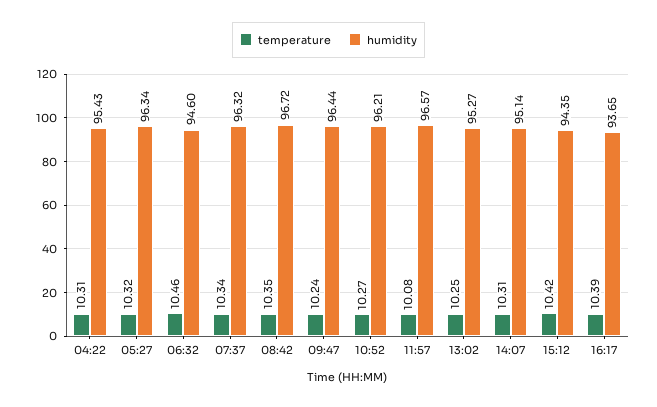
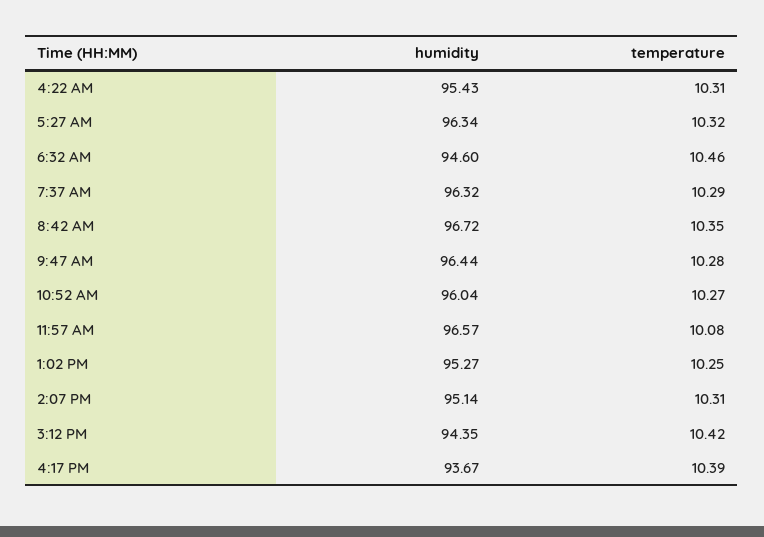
temperature, 07:37: 10.34 -> 10.29
temperature, 09:47: 10.24 -> 10.28
humidity, 10:52: 96.21 -> 96.04
humidity, 16:17: 93.65 -> 93.67

